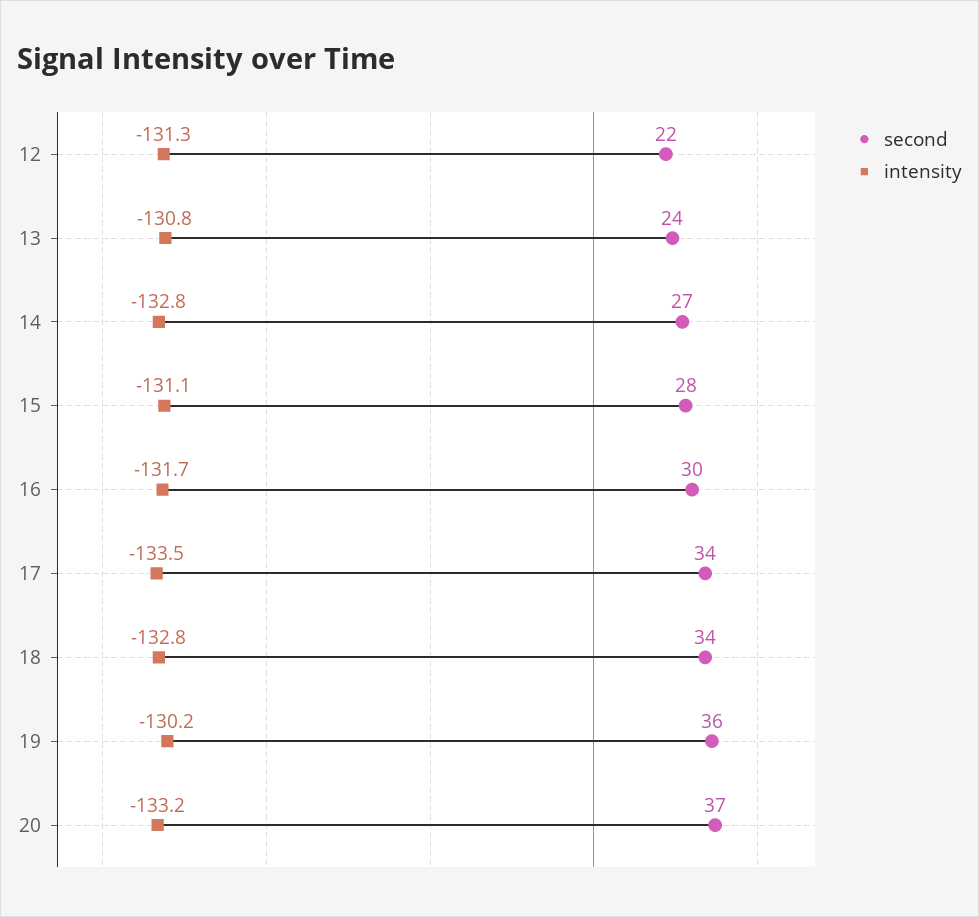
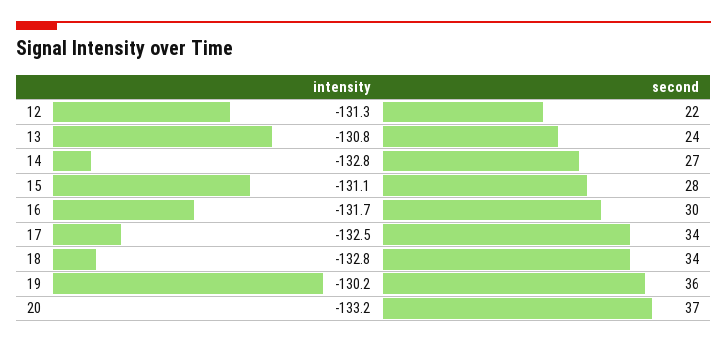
intensity, 17: -133.5 -> -132.5

